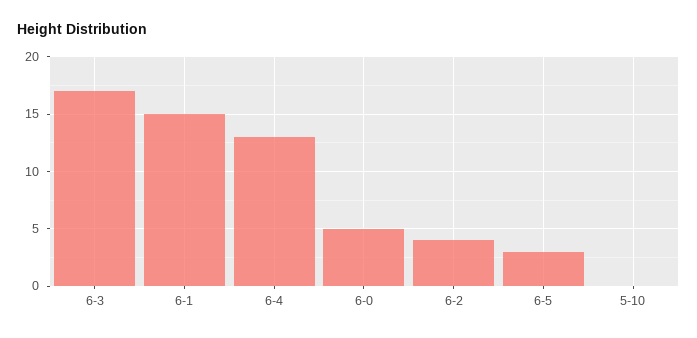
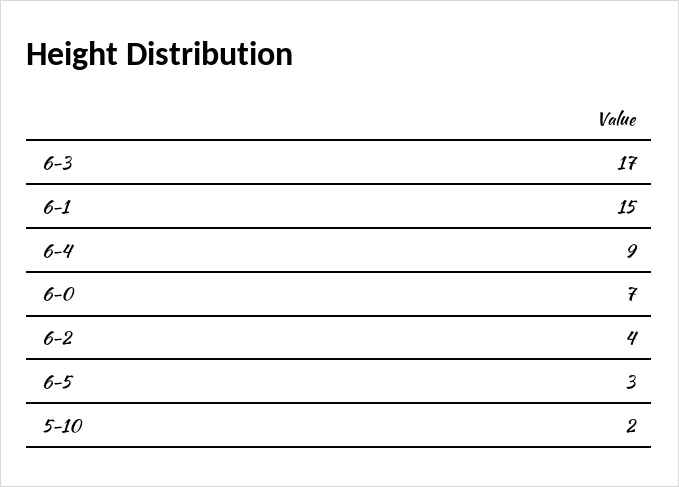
6-4: 13 -> 9
6-0: 5 -> 7
5-10: 0 -> 2

